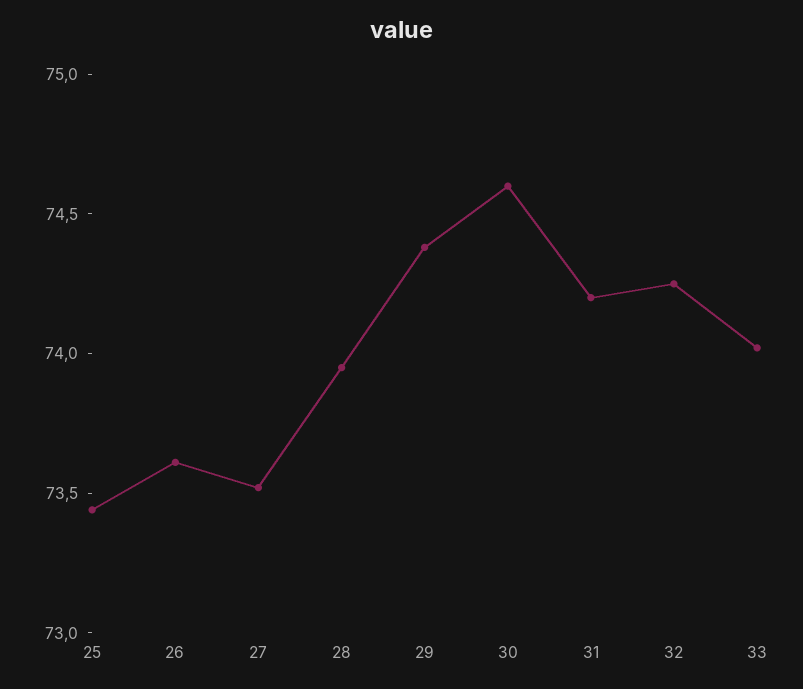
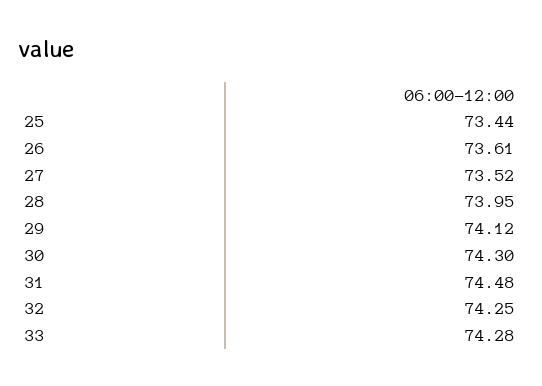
29: 74.4 -> 74.12
30: 74.6 -> 74.3
31: 74.2 -> 74.48
33: 74 -> 74.28

